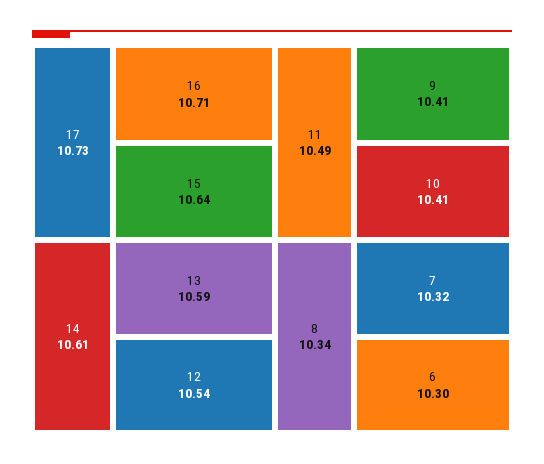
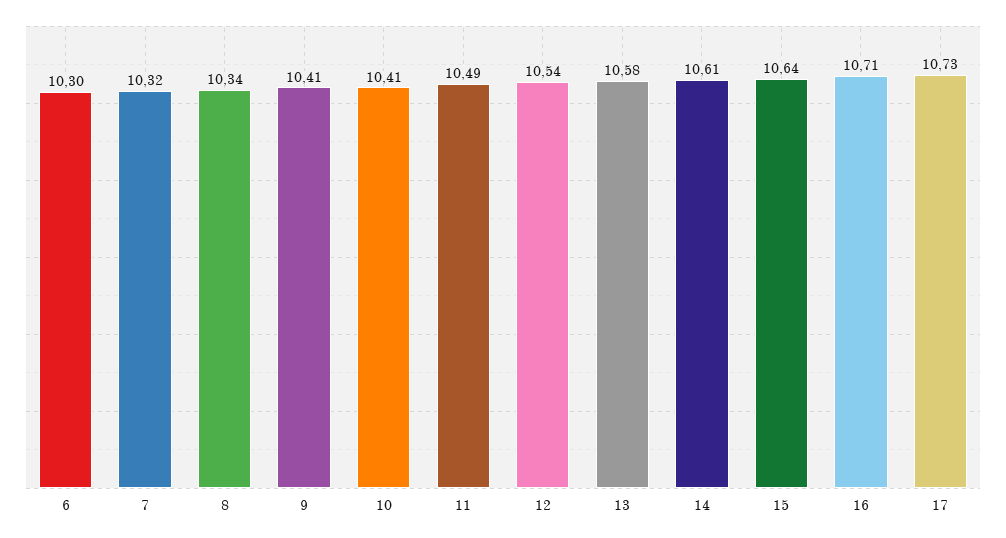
13: 10.59 -> 10.58

